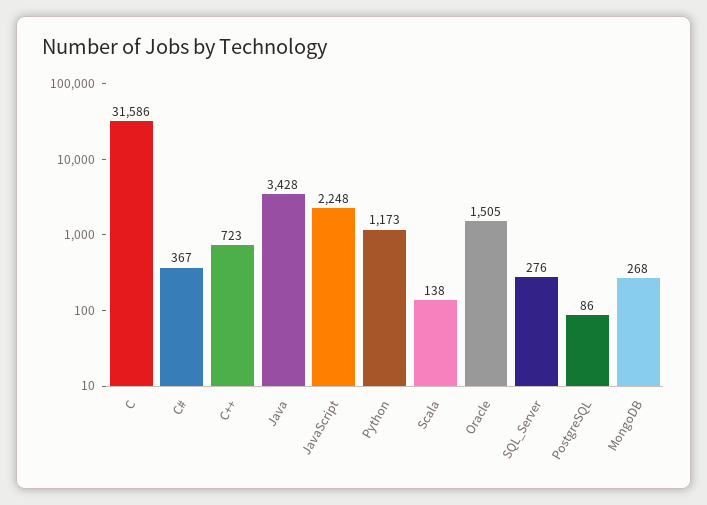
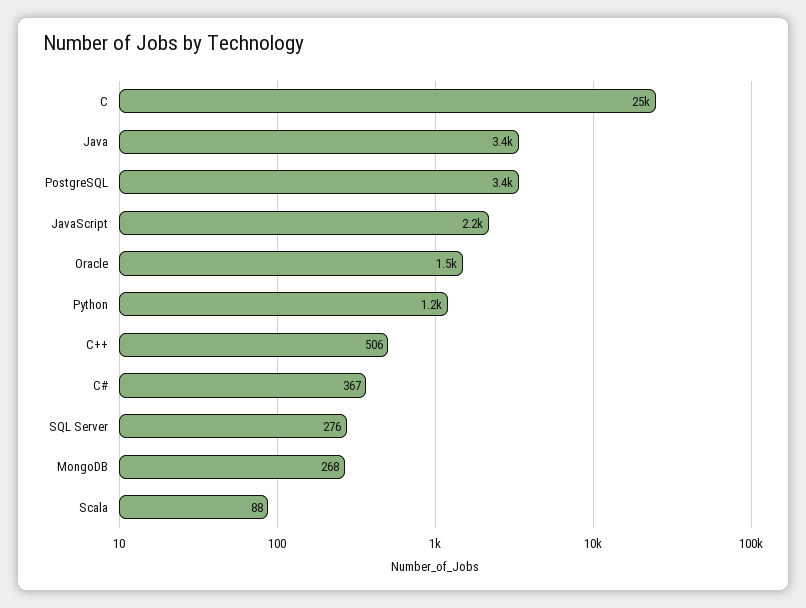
C: 31586 -> 25000
C++: 723 -> 506
Scala: 138 -> 88
PostgreSQL: 86 -> 3400

